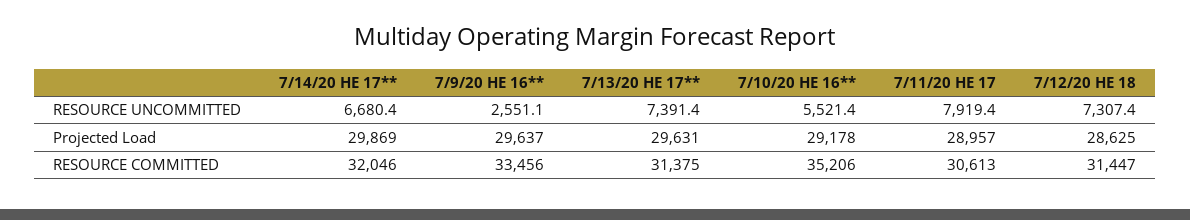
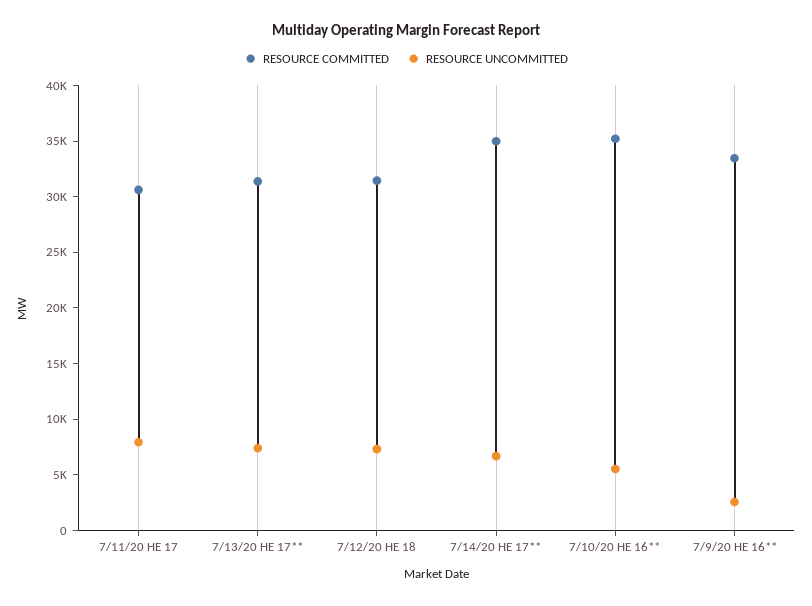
Projected Load, 7/14/20 HE 17**: 29869 -> none
Projected Load, 7/9/20 HE 16**: 29637 -> none
Projected Load, 7/13/20 HE 17**: 29631 -> none
Projected Load, 7/10/20 HE 16**: 29178 -> none
Projected Load, 7/11/20 HE 17: 28957 -> none
Projected Load, 7/12/20 HE 18: 28625 -> none
RESOURCE COMMITTED, 7/14/20 HE 17**: 32046 -> 35000

